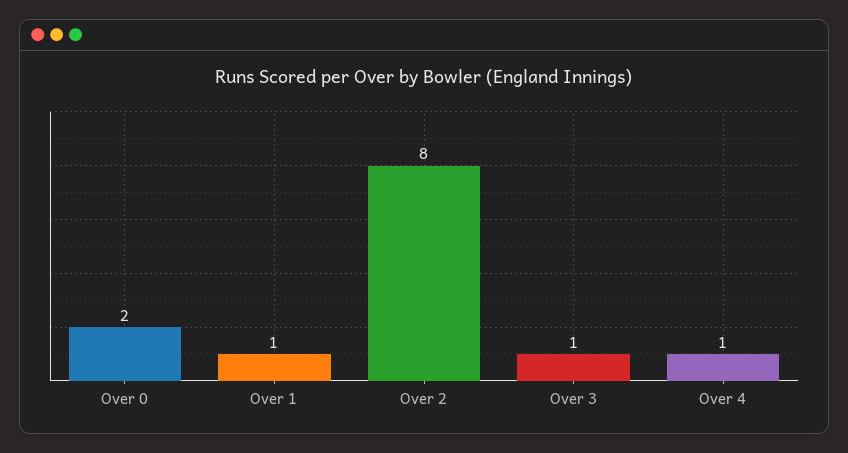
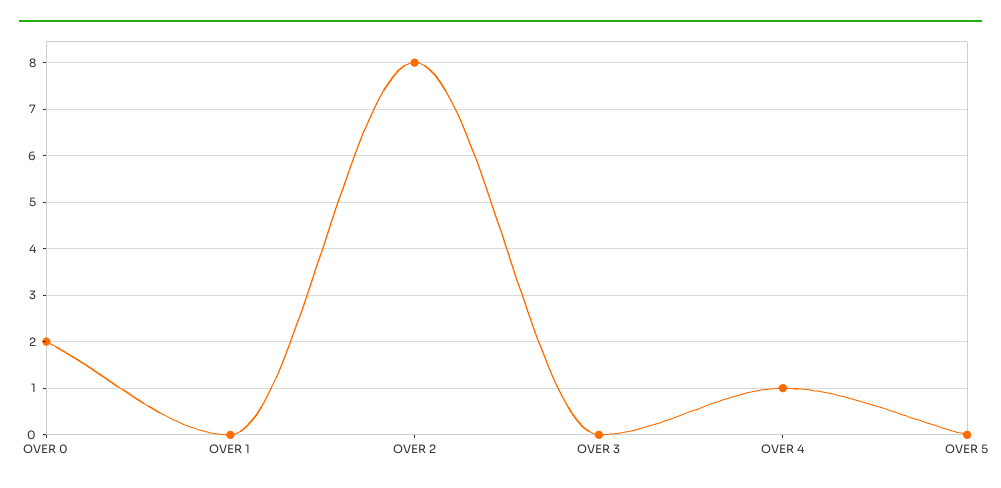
Over 1: 1 -> 0
Over 3: 1 -> 0
OVER 5: none -> 0

